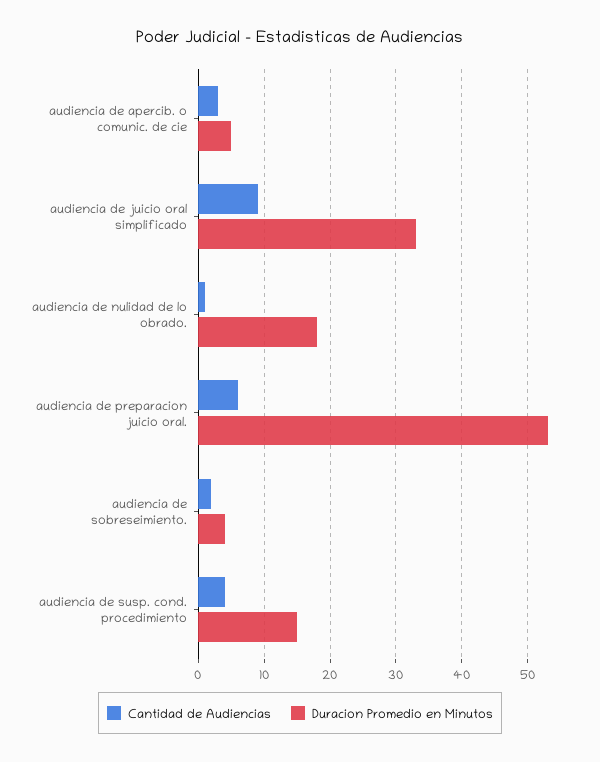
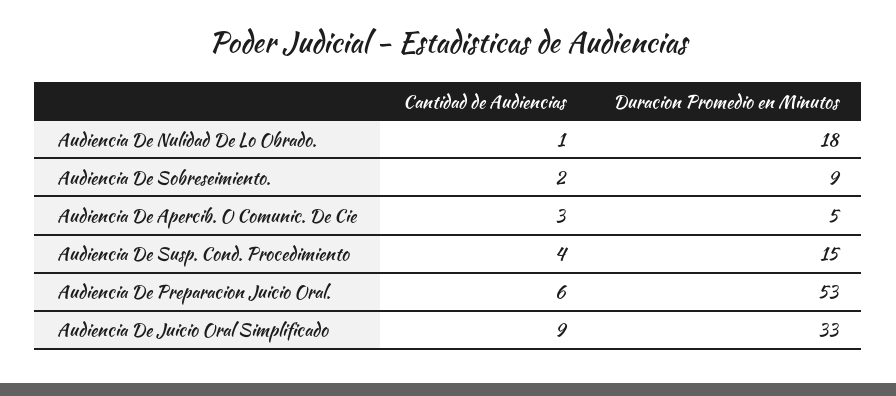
Duracion Promedio en Minutos, audiencia de sobreseimiento.: 4 -> 9

